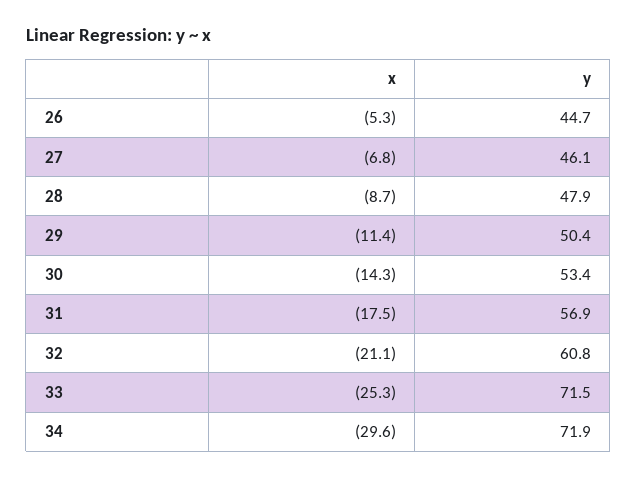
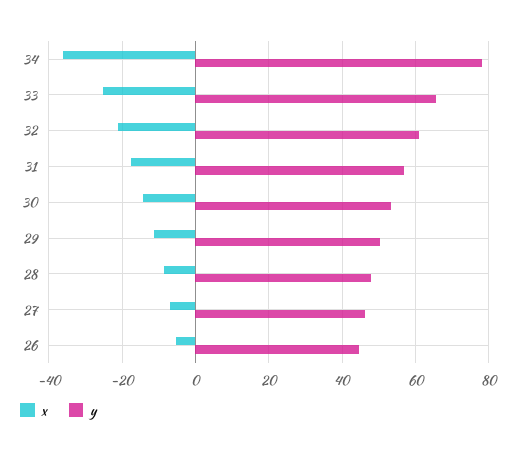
y, 33: 71.5 -> 66
x, 34: -29.6 -> -36
y, 34: 71.9 -> 78

